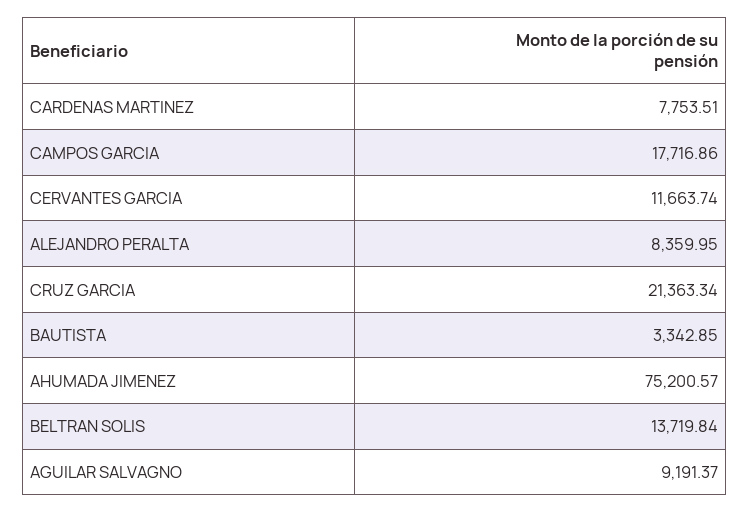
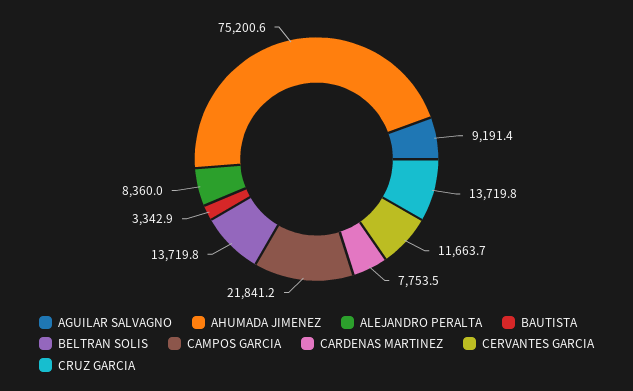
CAMPOS GARCIA: 17716.86 -> 21841.2
CRUZ GARCIA: 21363.34 -> 13719.8

